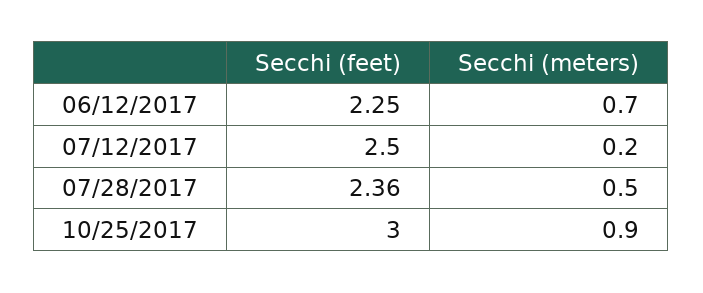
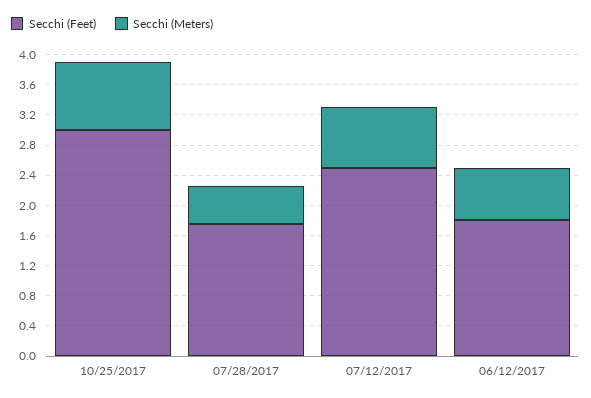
Secchi (feet), 06/12/2017: 2.25 -> 1.8
Secchi (meters), 07/12/2017: 0.2 -> 0.8
Secchi (feet), 07/28/2017: 2.36 -> 1.8

